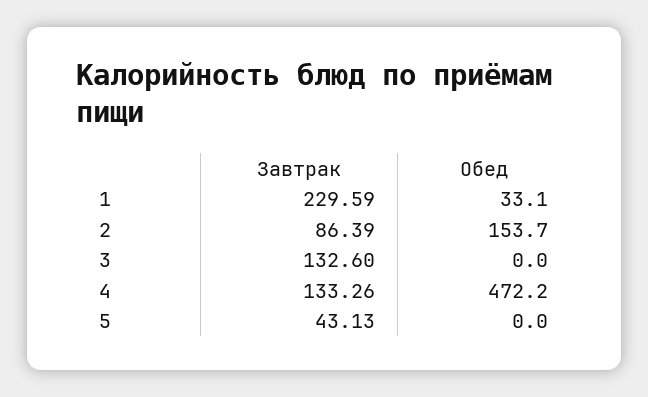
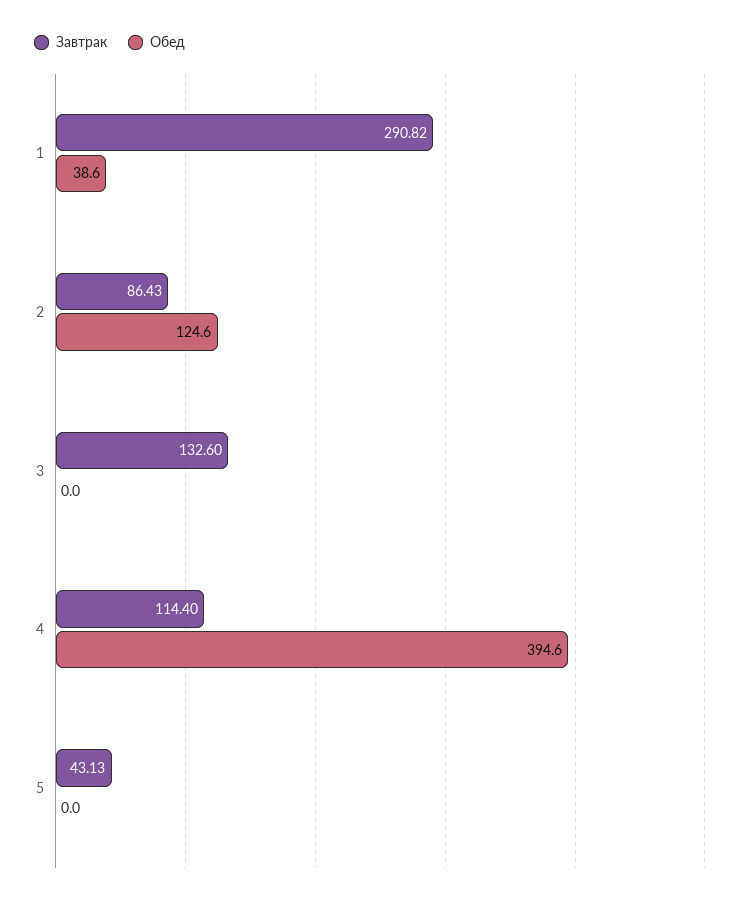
Завтрак, 1: 229.59 -> 290.82
Обед, 1: 33.1 -> 38.6
Завтрак, 2: 86.39 -> 86.43
Обед, 2: 153.7 -> 124.6
Завтрак, 4: 133.26 -> 114.4
Обед, 4: 472.2 -> 394.6

